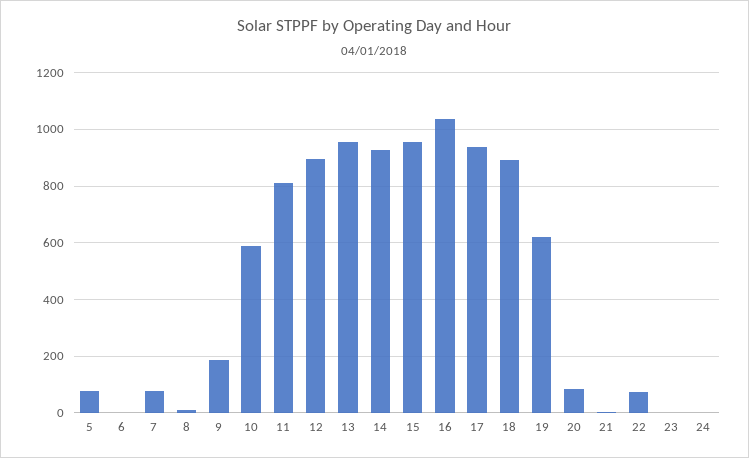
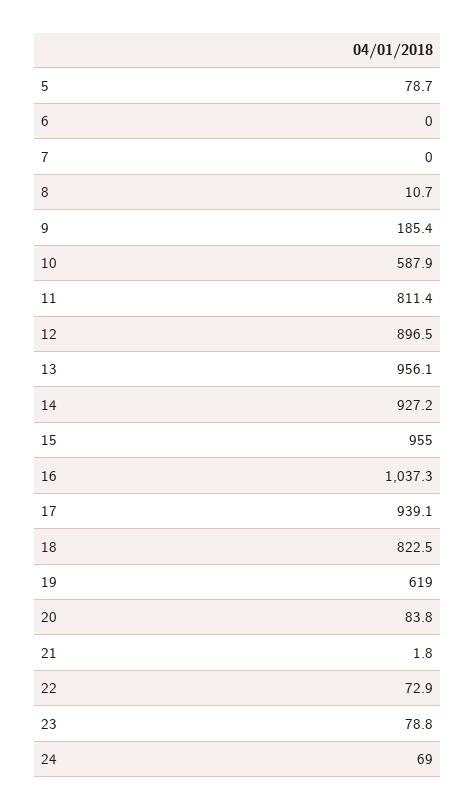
7: 75 -> 0
18: 900 -> 822.5
23: 0 -> 78.8
24: 0 -> 69

